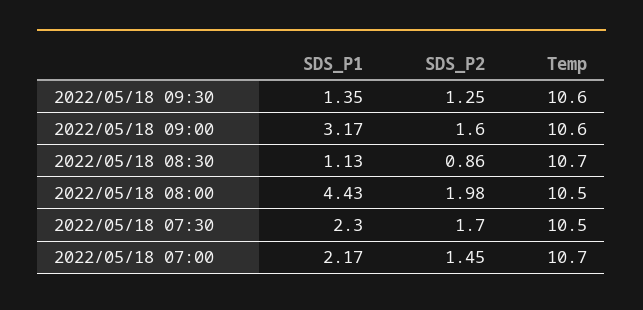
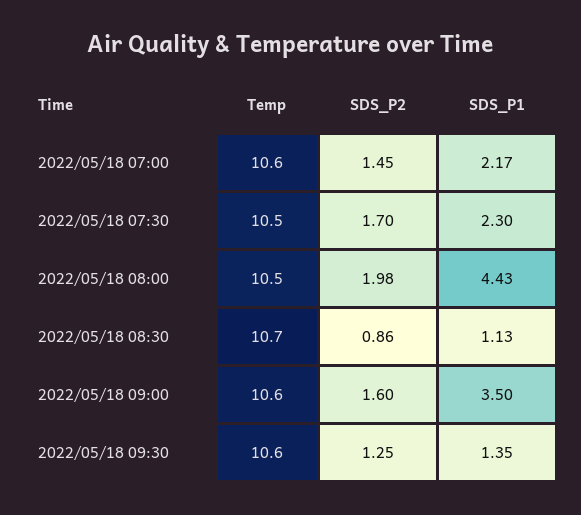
SDS_P1, 2022/05/18 09:00: 3.17 -> 3.5
Temp, 2022/05/18 07:00: 10.7 -> 10.6

